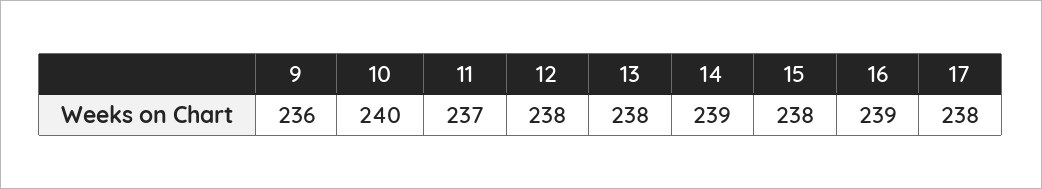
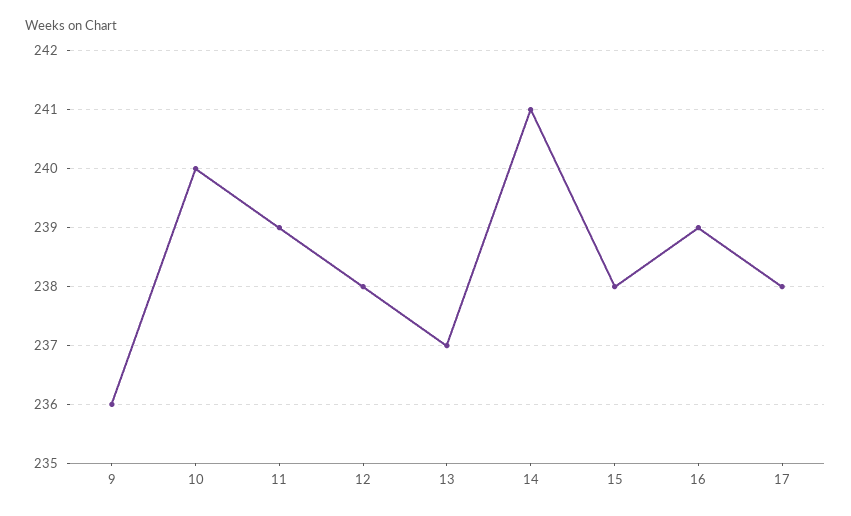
11: 237 -> 239
13: 238 -> 237
14: 239 -> 241

